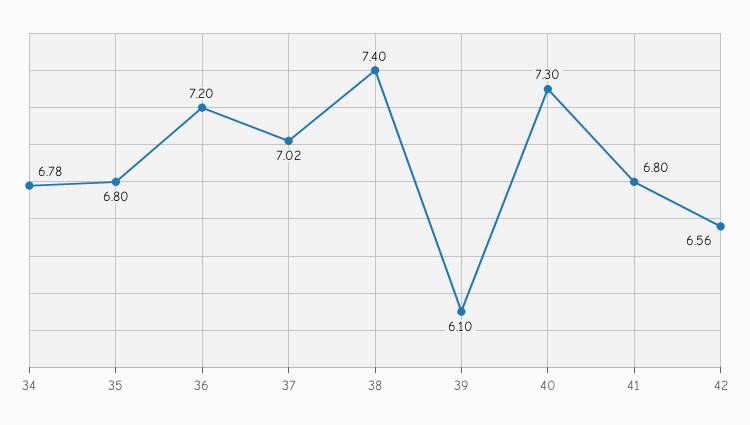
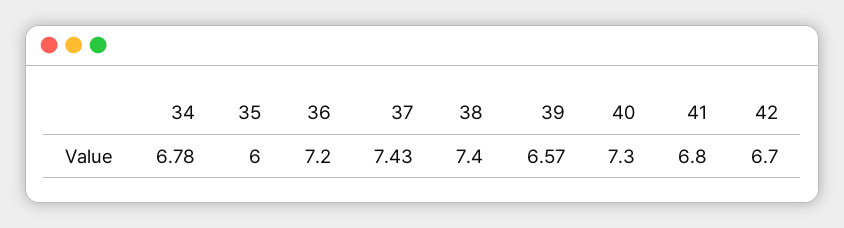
35: 6.8 -> 6
37: 7.02 -> 7.43
39: 6.1 -> 6.57
42: 6.56 -> 6.7

